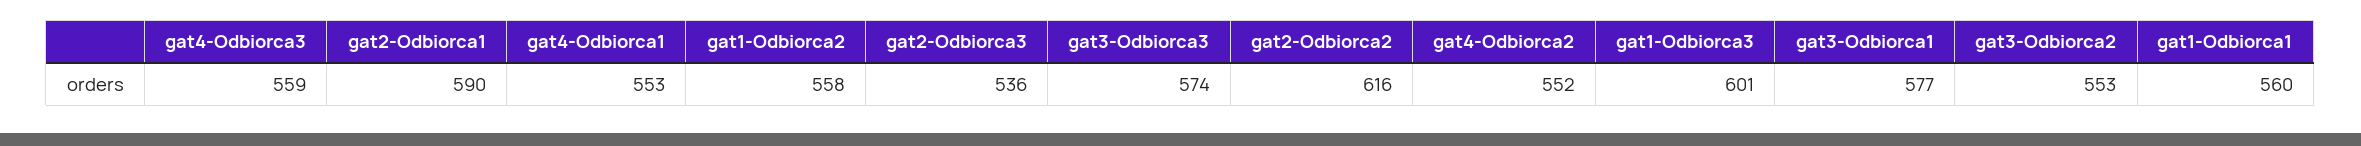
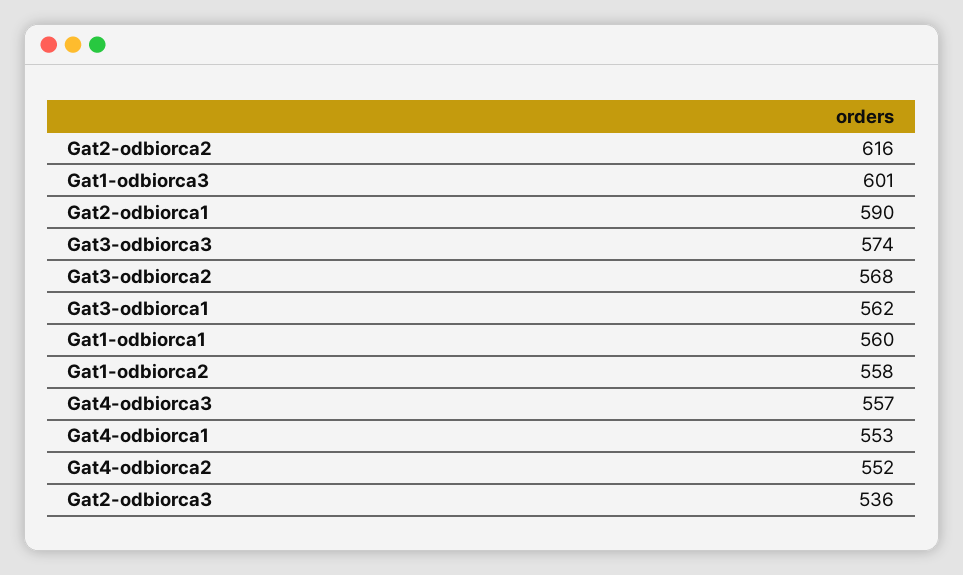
gat4-Odbiorca3: 559 -> 557
gat3-Odbiorca1: 577 -> 562
gat3-Odbiorca2: 553 -> 568

